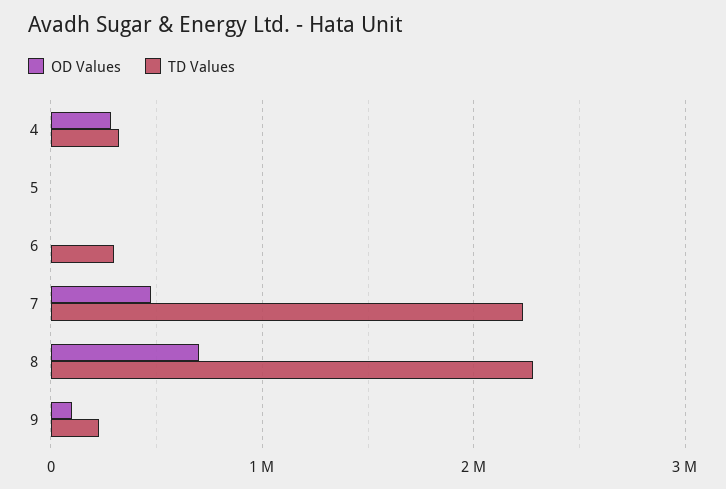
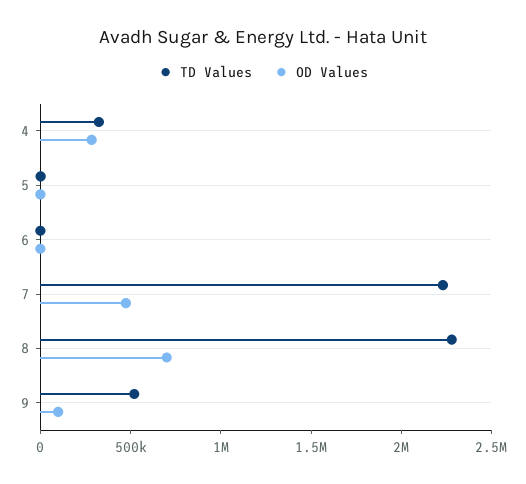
TD Values, 6: 300000 -> 0
TD Values, 9: 200000 -> 500000

